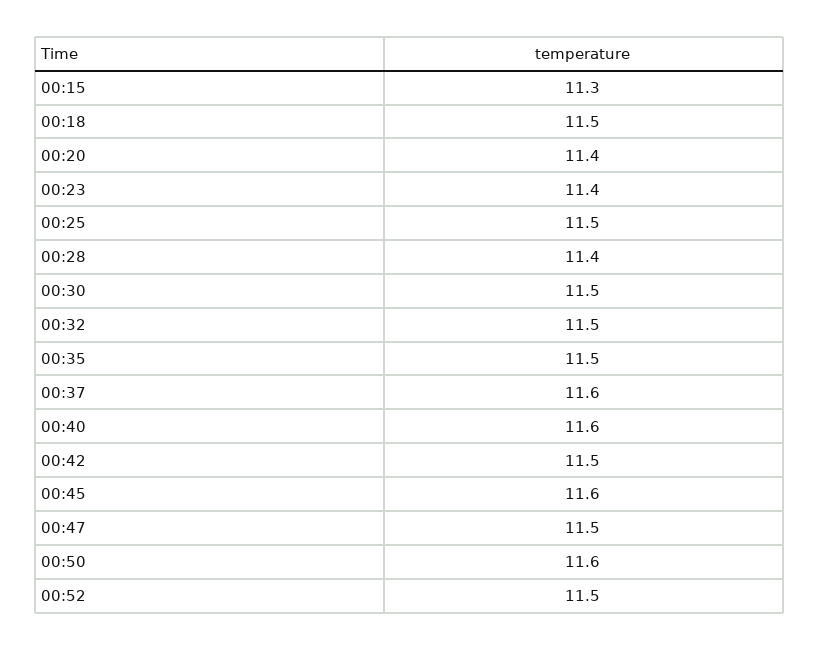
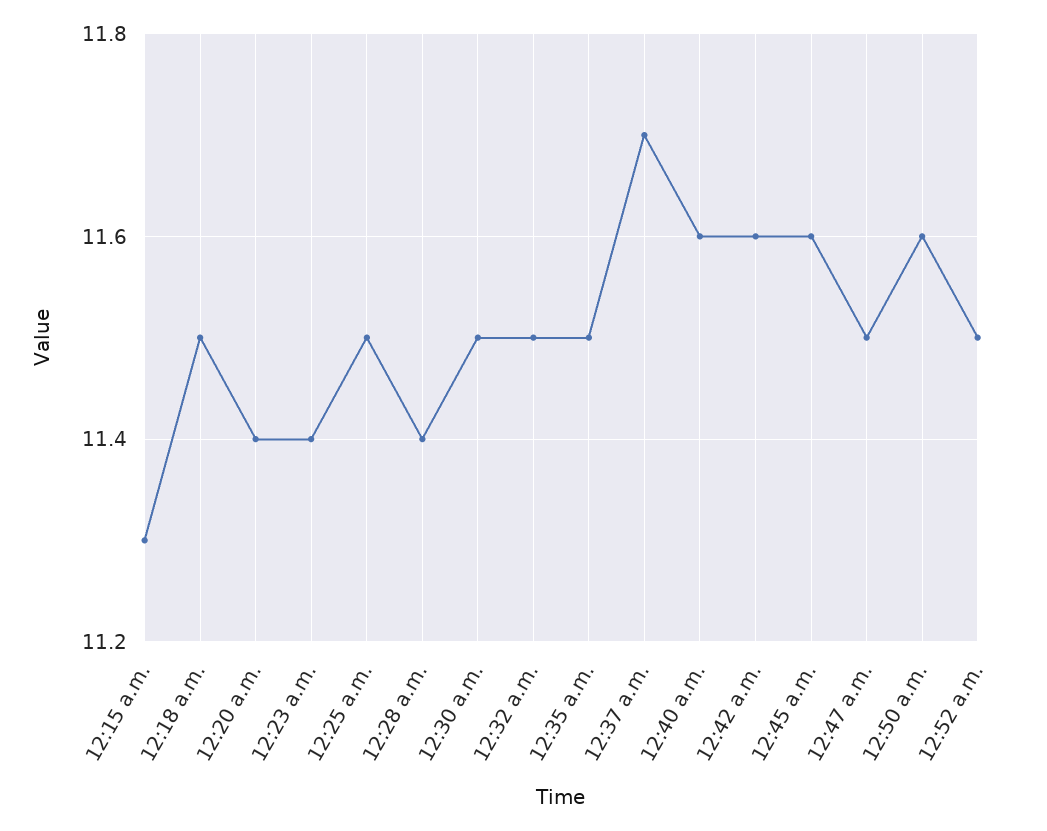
00:37: 11.6 -> 11.7
00:42: 11.5 -> 11.6

